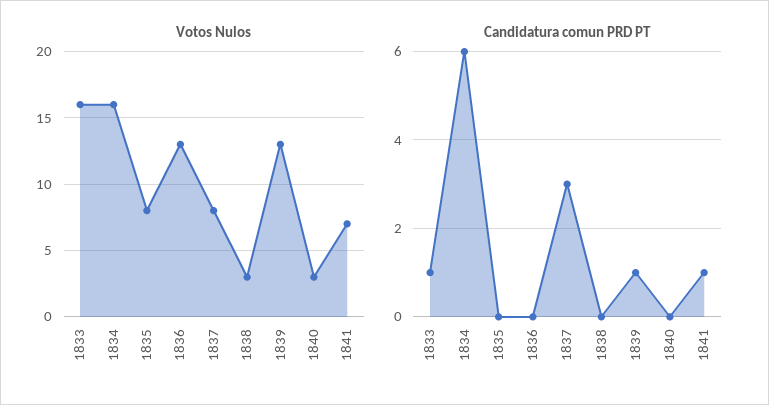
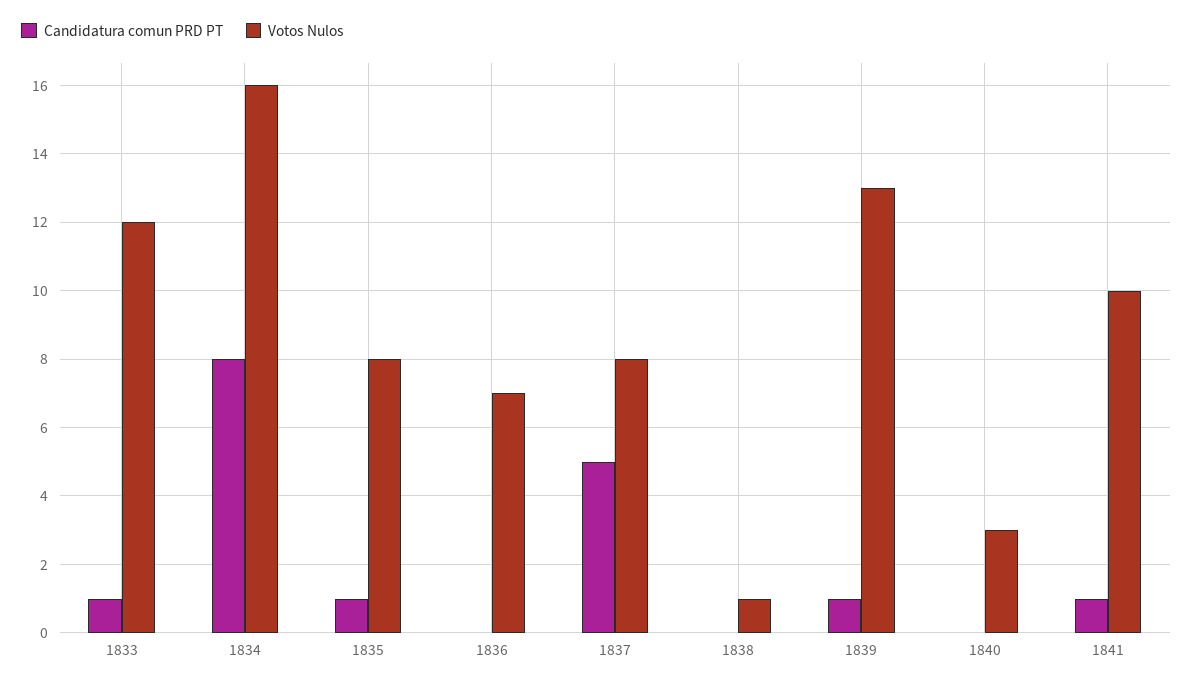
Votos Nulos, 1833: 16 -> 12
Votos Nulos, 1836: 13 -> 7
Votos Nulos, 1838: 3 -> 1
Votos Nulos, 1841: 7 -> 10
Candidatura comun PRD PT, 1834: 6 -> 8
Candidatura comun PRD PT, 1835: 0 -> 1
Candidatura comun PRD PT, 1837: 3 -> 5

